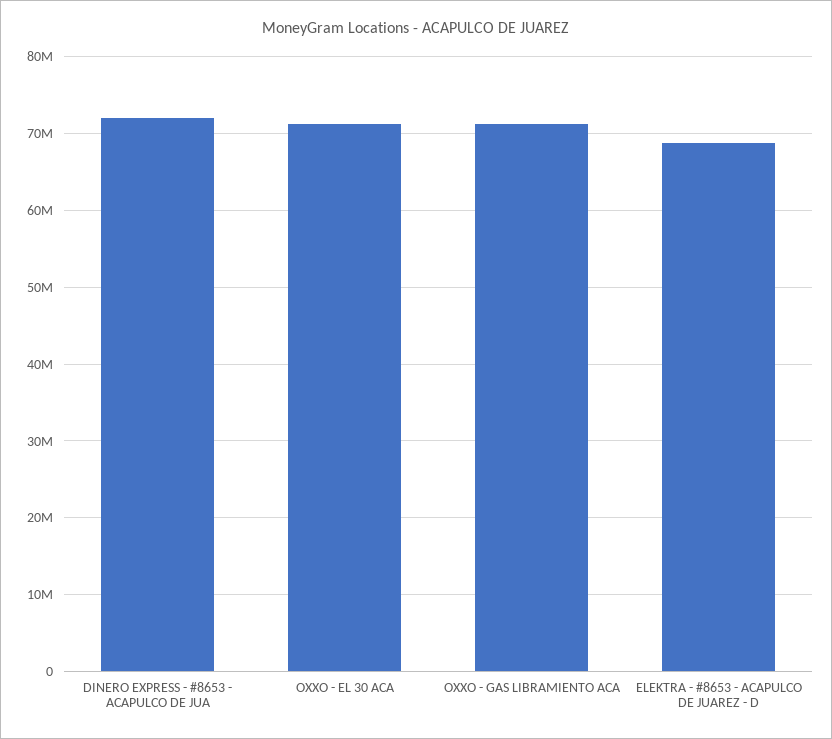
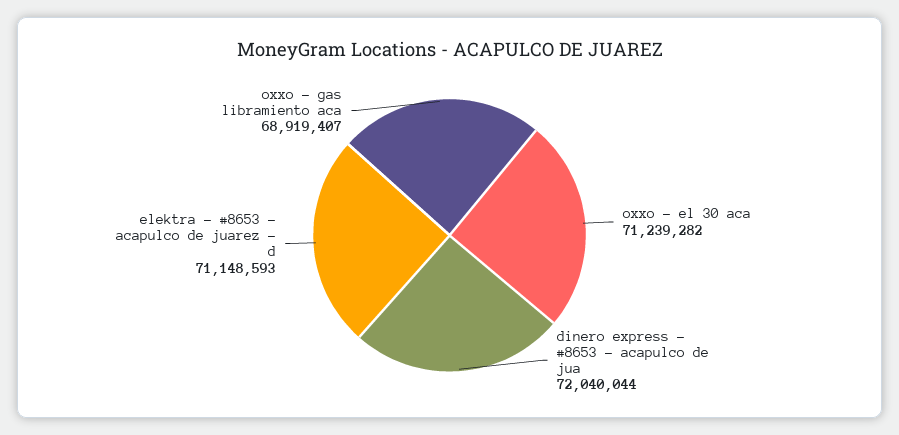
OXXO - GAS LIBRAMIENTO ACA: 71000000 -> 68919407
ELEKTRA - #8653 - ACAPULCO DE JUAREZ - D: 69000000 -> 71148593

